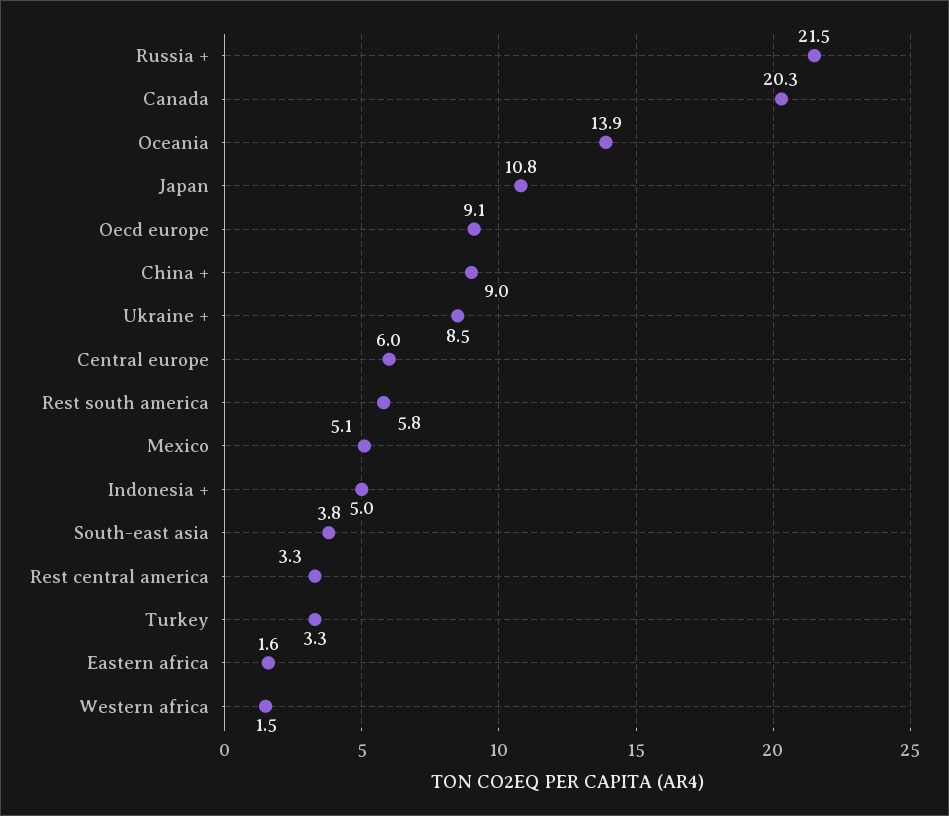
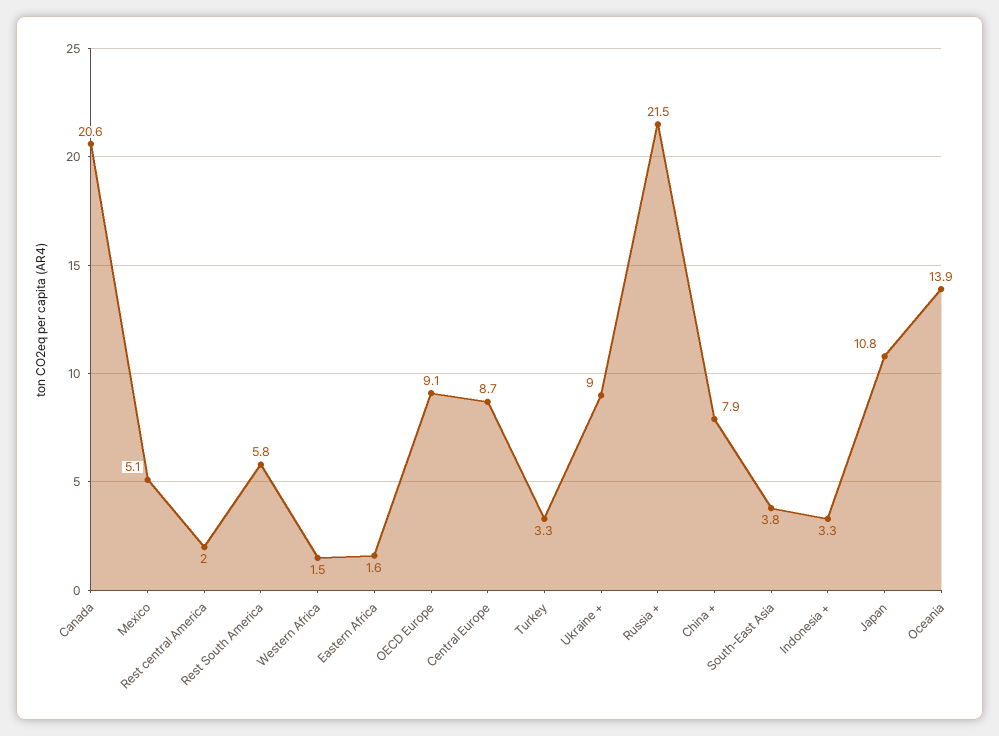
Canada: 20.3 -> 20.6
China +: 9 -> 7.9
Ukraine +: 8.5 -> 9
Central europe: 6 -> 8.7
Indonesia +: 5 -> 3.3
Rest central america: 3.3 -> 2

